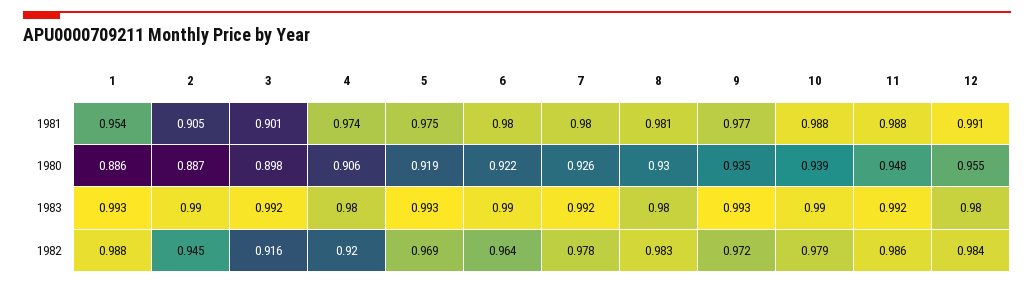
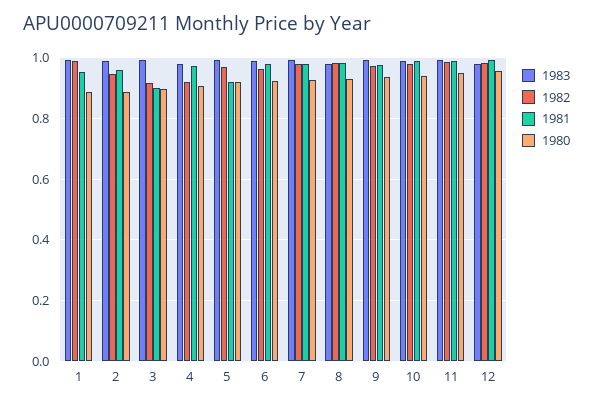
1981, 2: 0.905 -> 0.96
1981, 5: 0.975 -> 0.92

